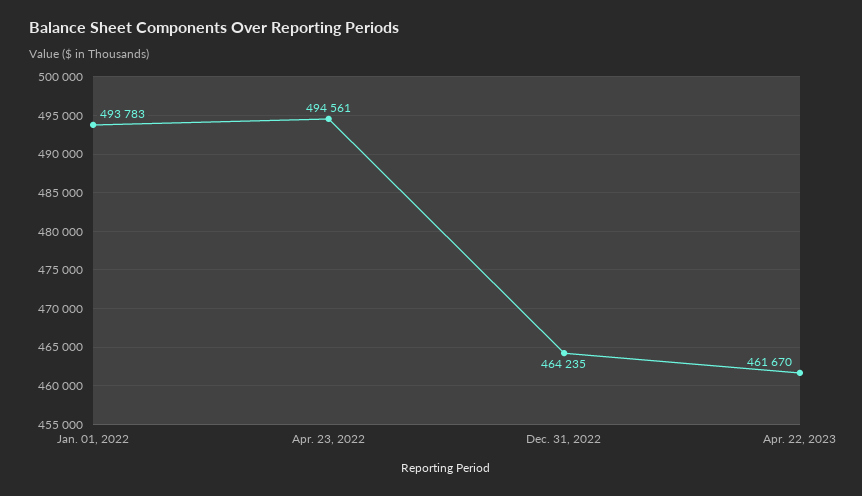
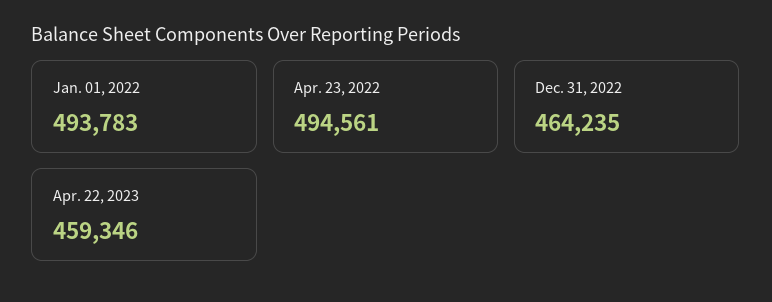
Apr. 22, 2023: 461670 -> 459346

